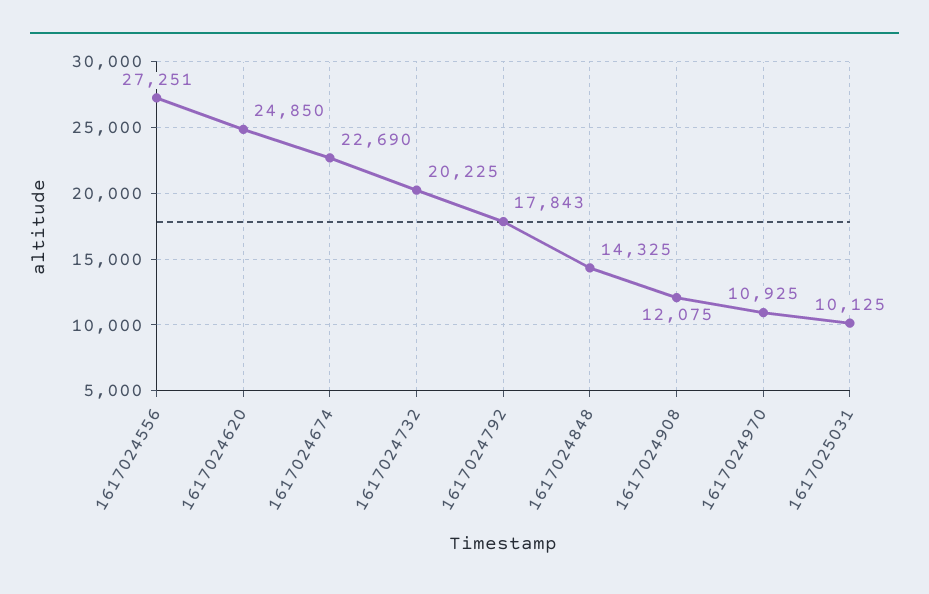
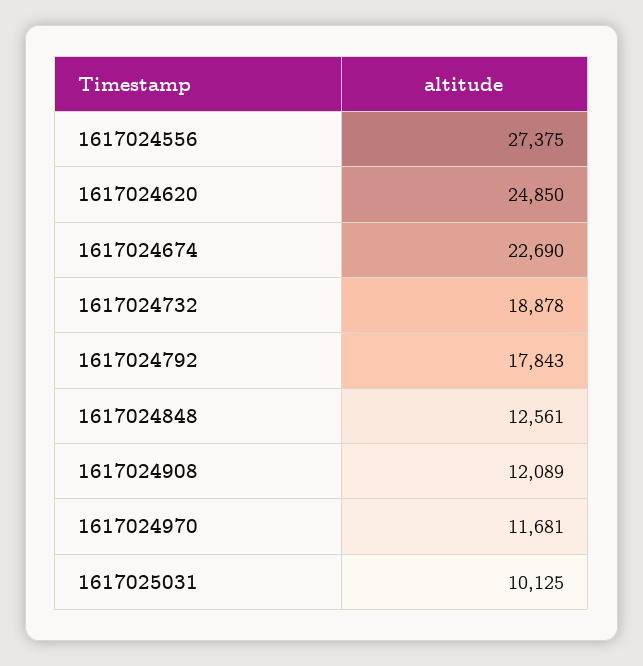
1617024556: 27251 -> 27375
1617024732: 20225 -> 18878
1617024848: 14325 -> 12561
1617024908: 12075 -> 12089
1617024970: 10925 -> 11681

